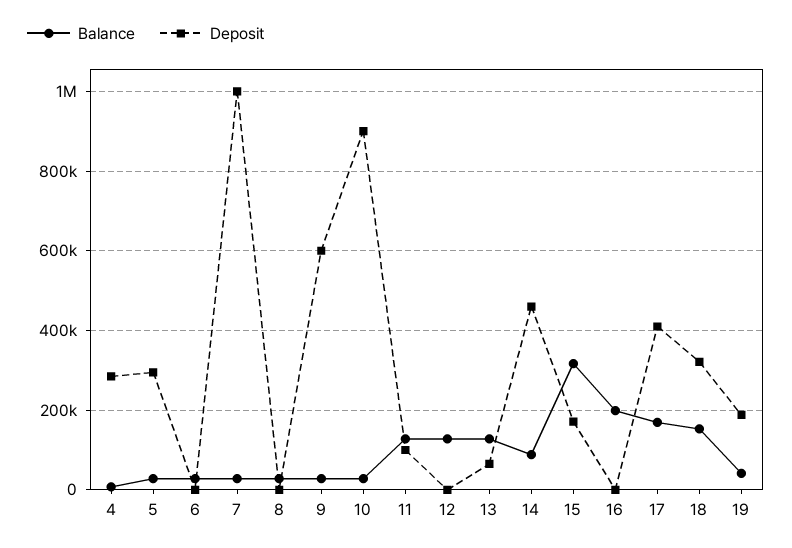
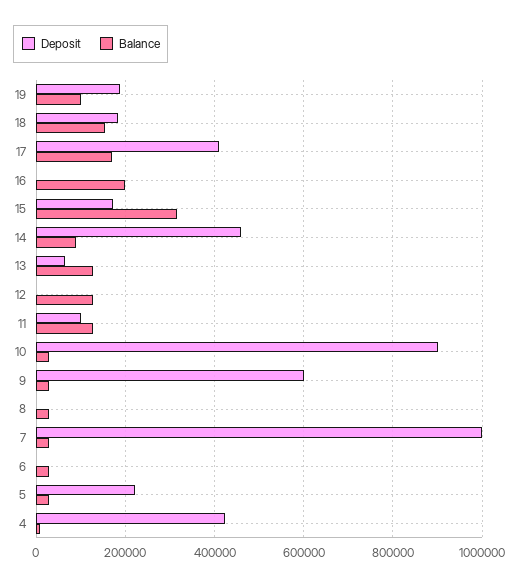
Deposit, 4: 280000 -> 420000
Deposit, 5: 300000 -> 220000
Deposit, 18: 320000 -> 180000
Balance, 19: 40000 -> 100000

